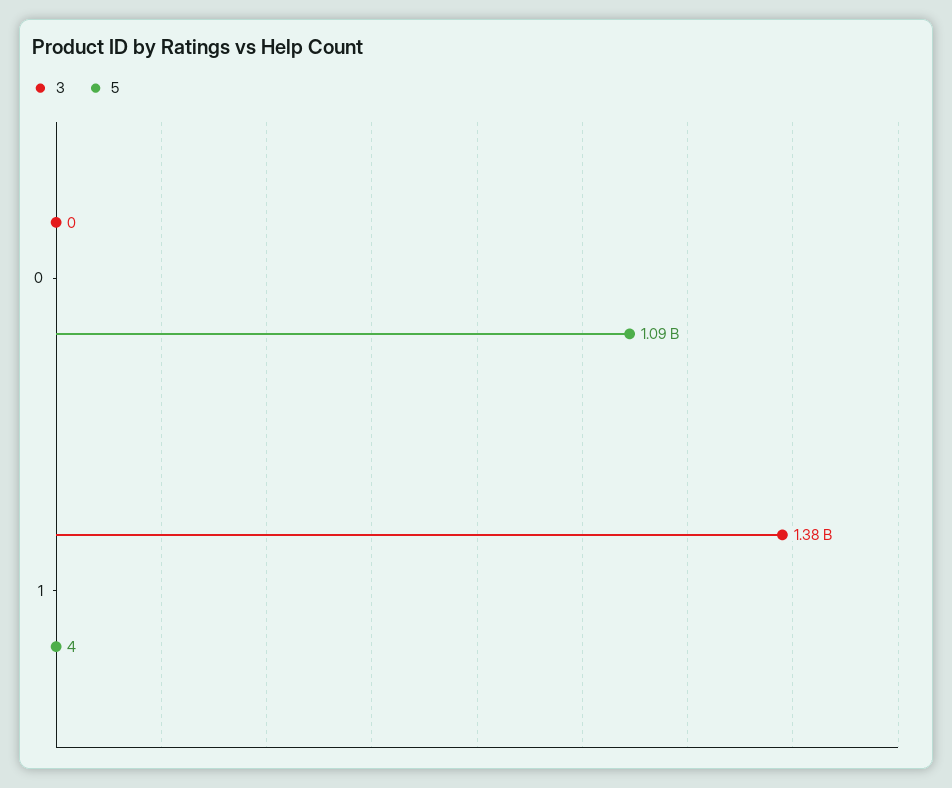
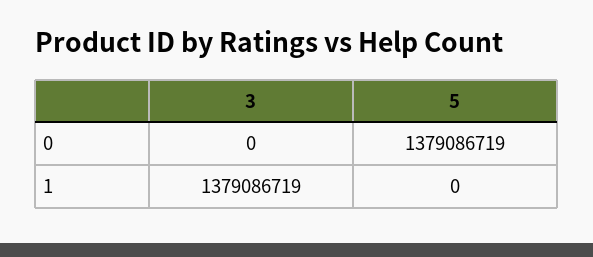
5, 0: 1090000000 -> 1379086719
5, 1: 4 -> 0

